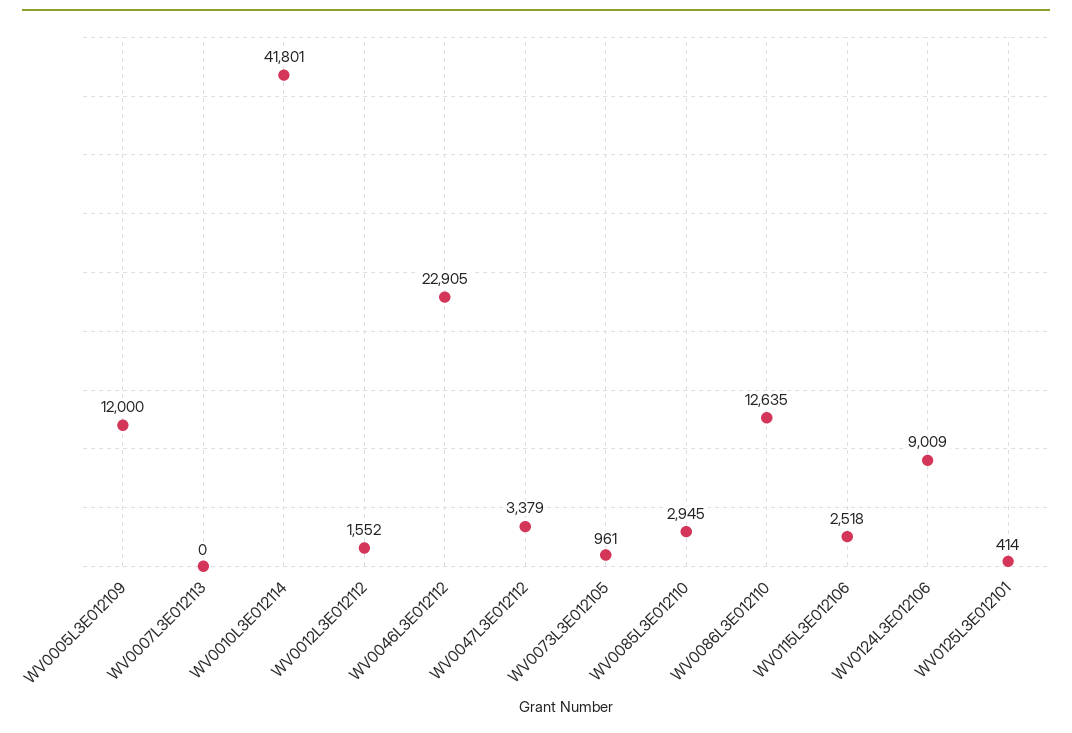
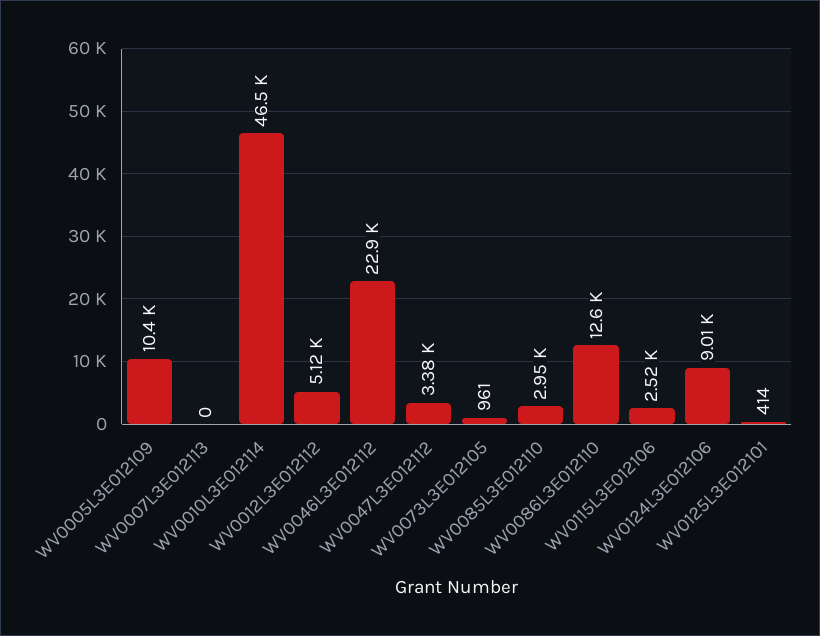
WV0005L3E012109: 12000 -> 10400
WV0010L3E012114: 41801 -> 46500
WV0012L3E012112: 1552 -> 5120

